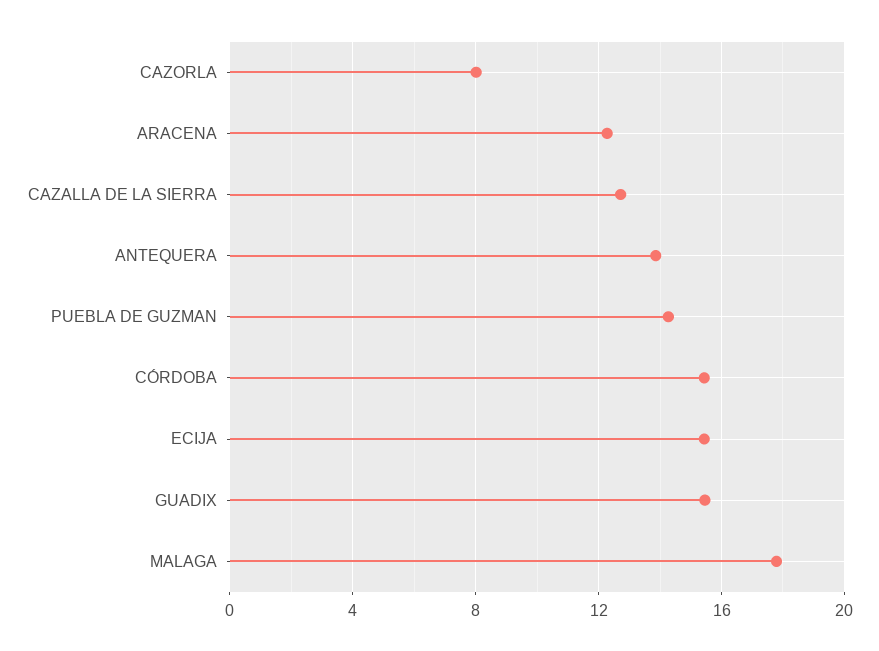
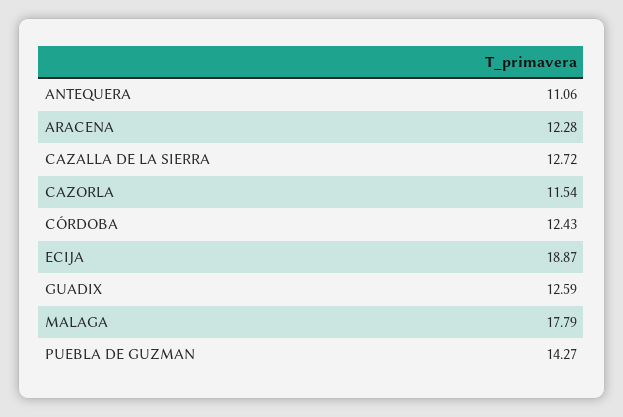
CAZORLA: 8 -> 11.54
ANTEQUERA: 14 -> 11.06
CÓRDOBA: 15.5 -> 12.43
ECIJA: 15.5 -> 18.87
GUADIX: 15.5 -> 12.59

